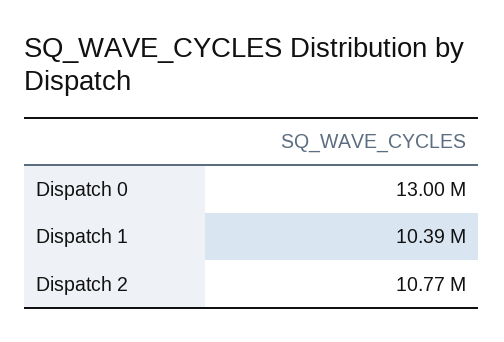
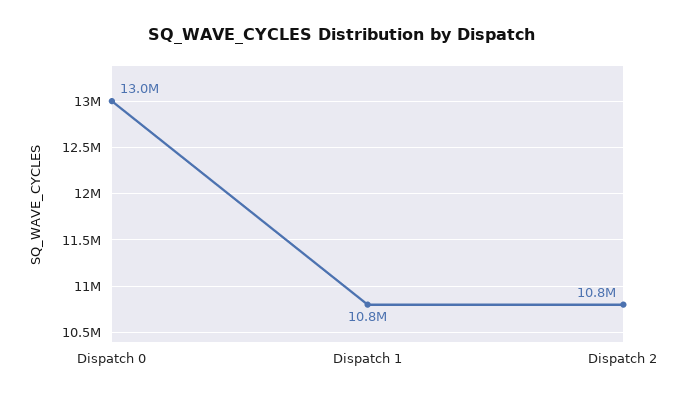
Dispatch 1: 10390000 -> 10800000

